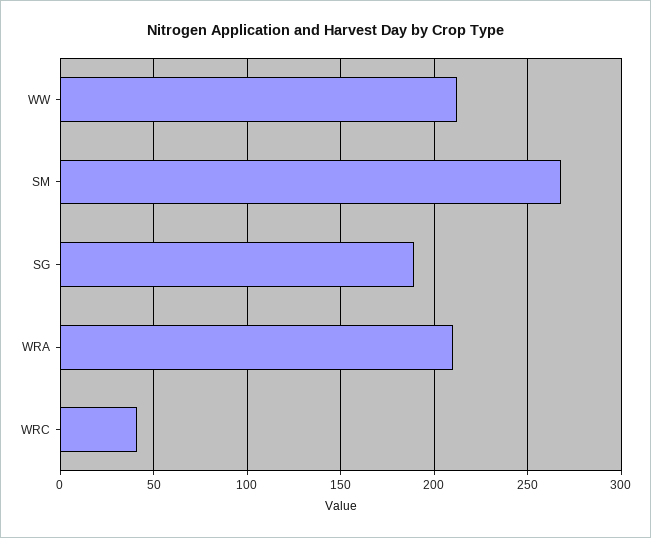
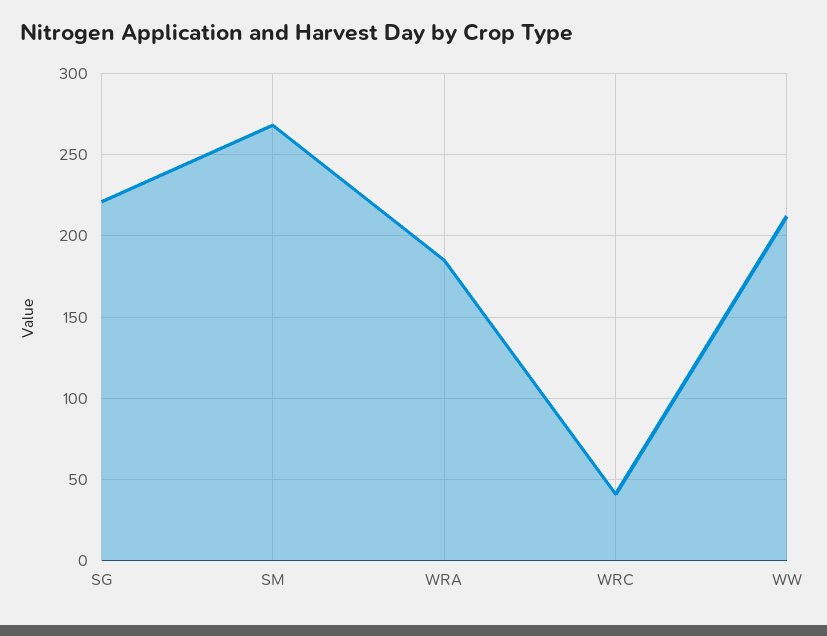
SG: 190 -> 220
WRA: 210 -> 185

